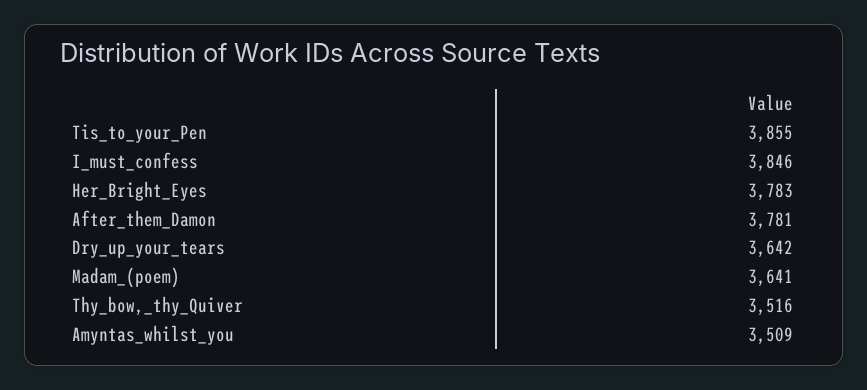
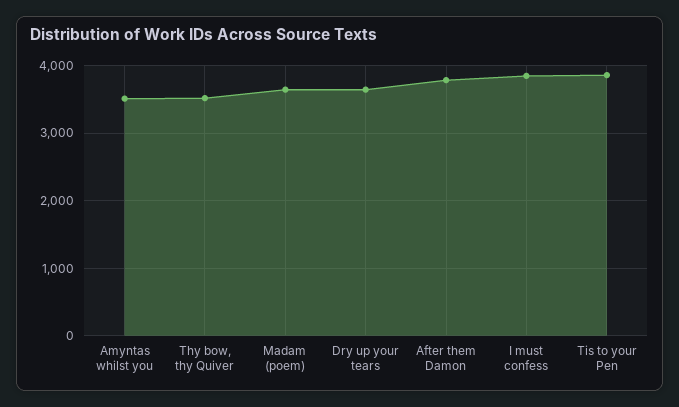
Her_Bright_Eyes: 3783 -> none

